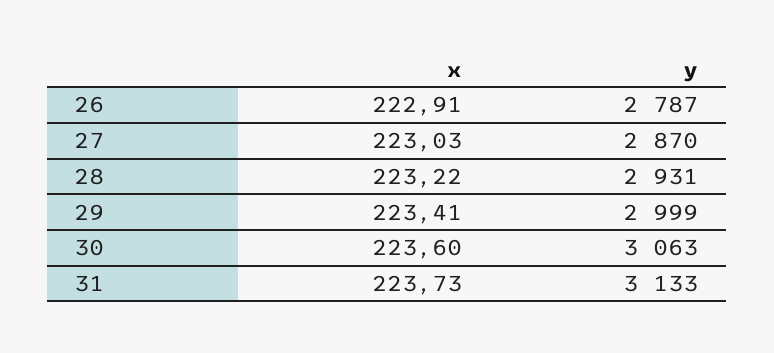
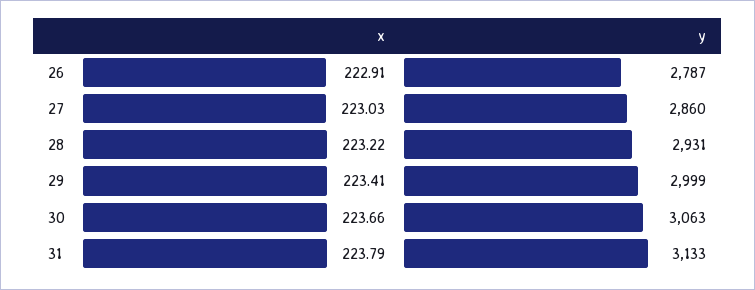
y, 27: 2870 -> 2860
x, 30: 223.6 -> 223.66
x, 31: 223.73 -> 223.79

